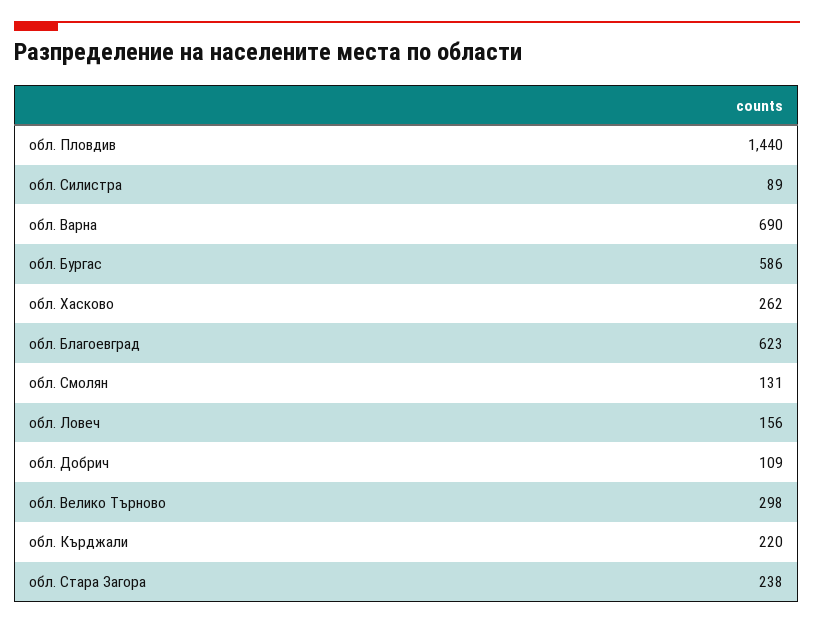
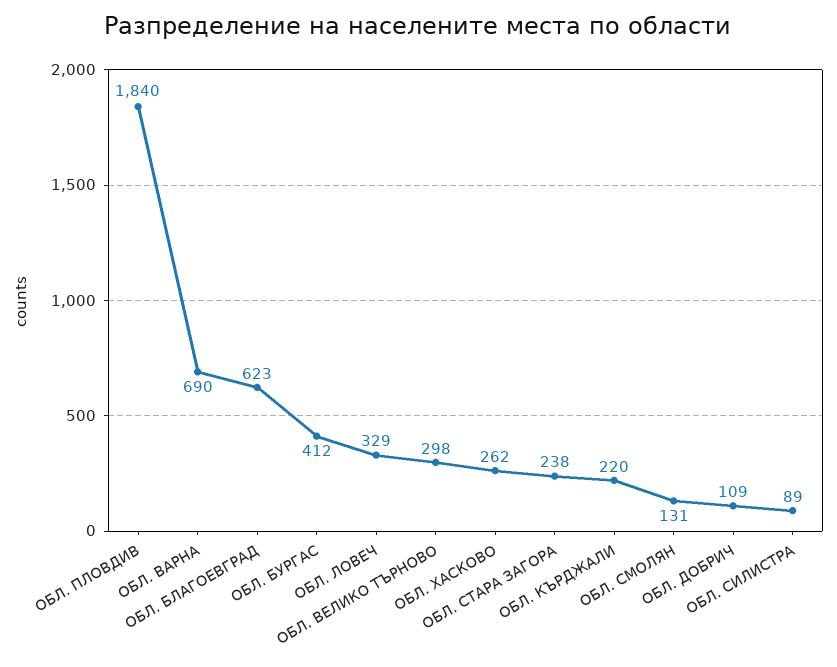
обл. Пловдив: 1440 -> 1840
обл. Бургас: 586 -> 412
обл. Ловеч: 156 -> 329

